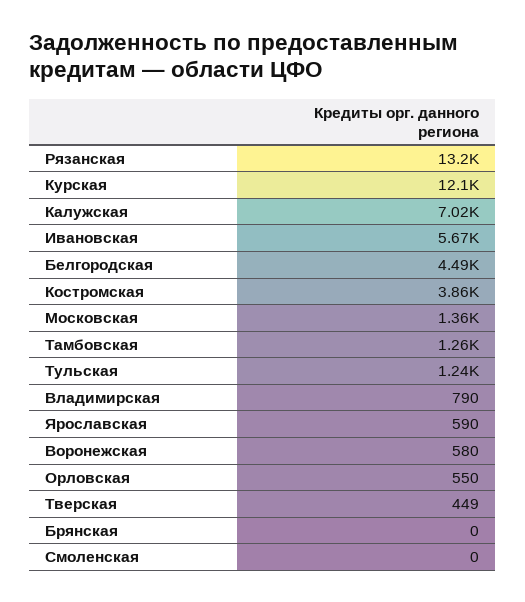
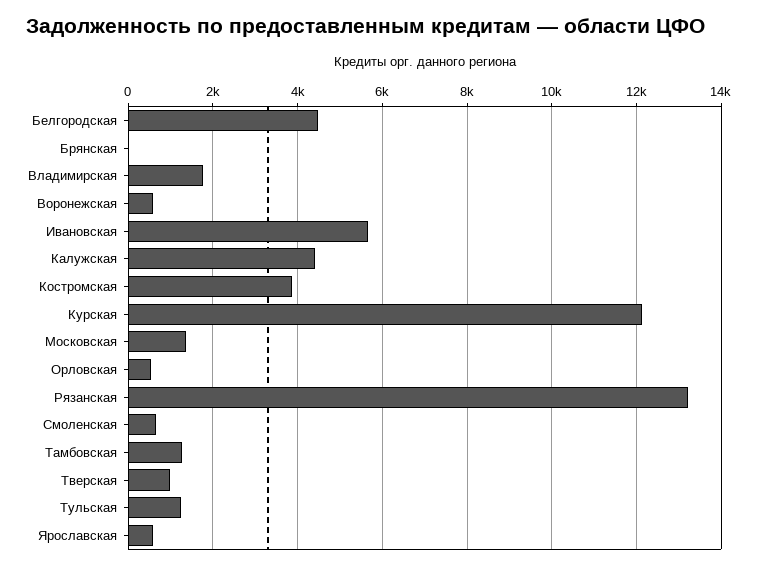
Калужская: 7020 -> 4400
Владимирская: 790 -> 1800
Тверская: 449 -> 1000
Смоленская: 0 -> 600

